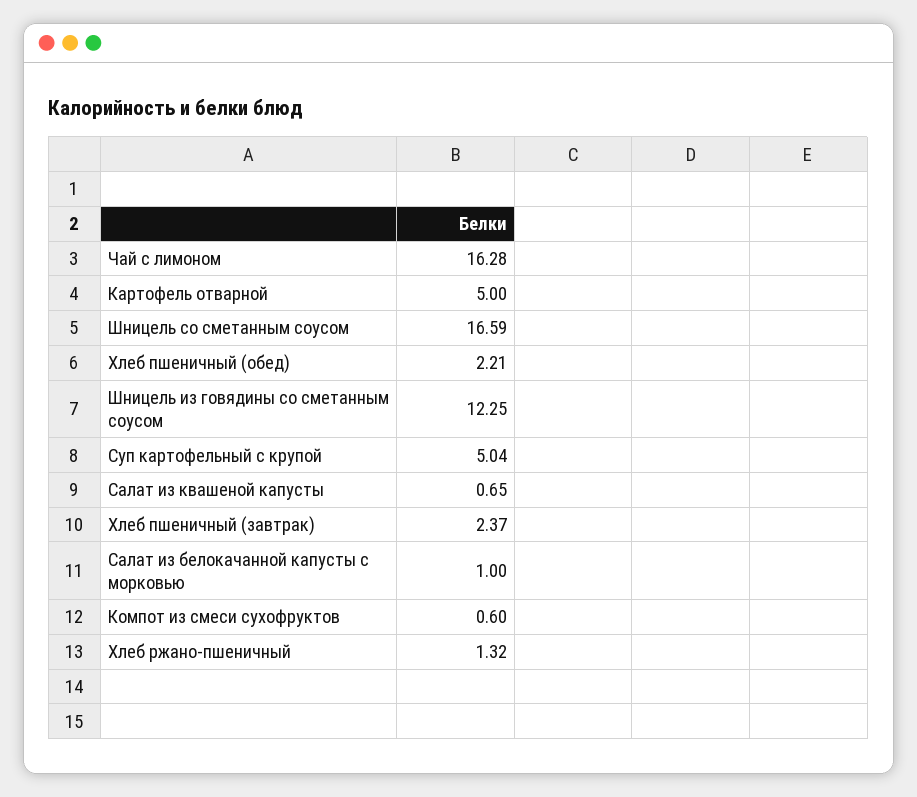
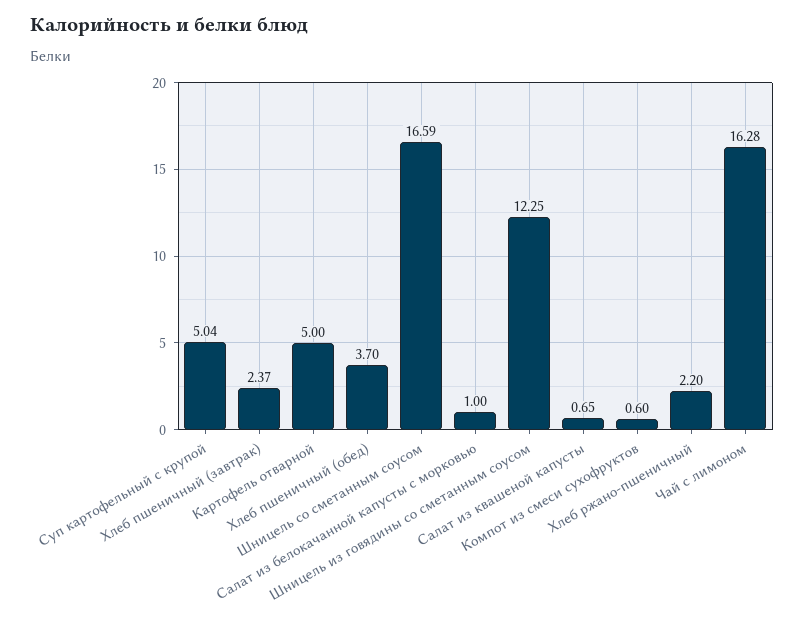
Хлеб пшеничный (обед): 2.21 -> 3.7
Хлеб ржано-пшеничный: 1.32 -> 2.2

